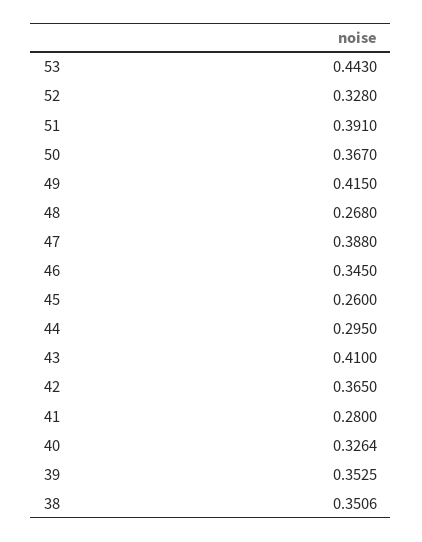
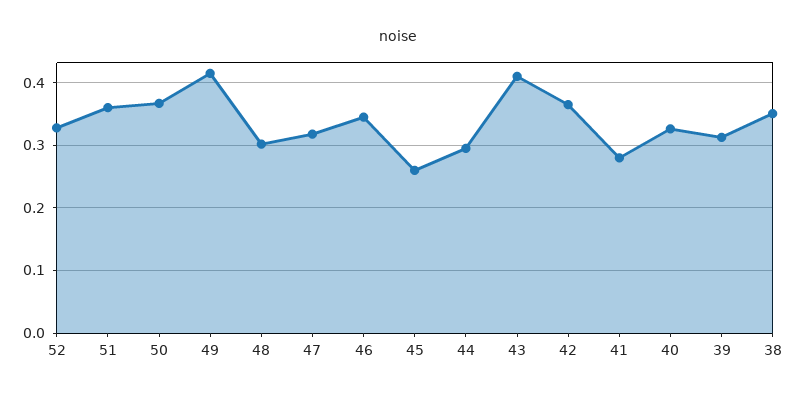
53: 0.443 -> none
51: 0.391 -> 0.36
48: 0.268 -> 0.3
47: 0.388 -> 0.32
39: 0.3525 -> 0.31

